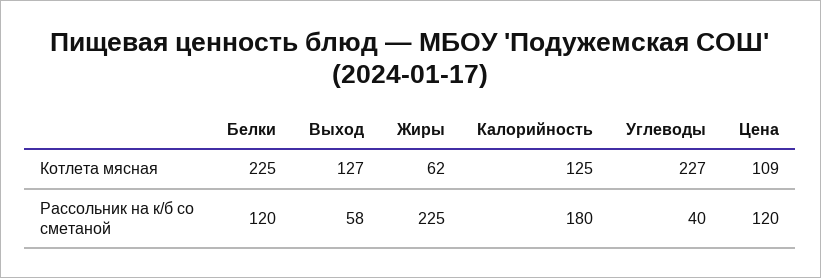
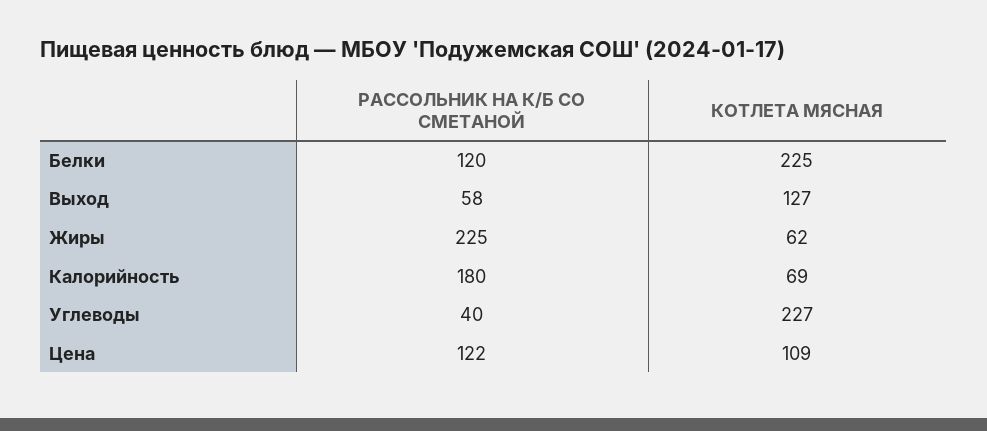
Калорийность, Котлета мясная: 125 -> 69
Цена, Рассольник на к/б со сметаной: 120 -> 122

